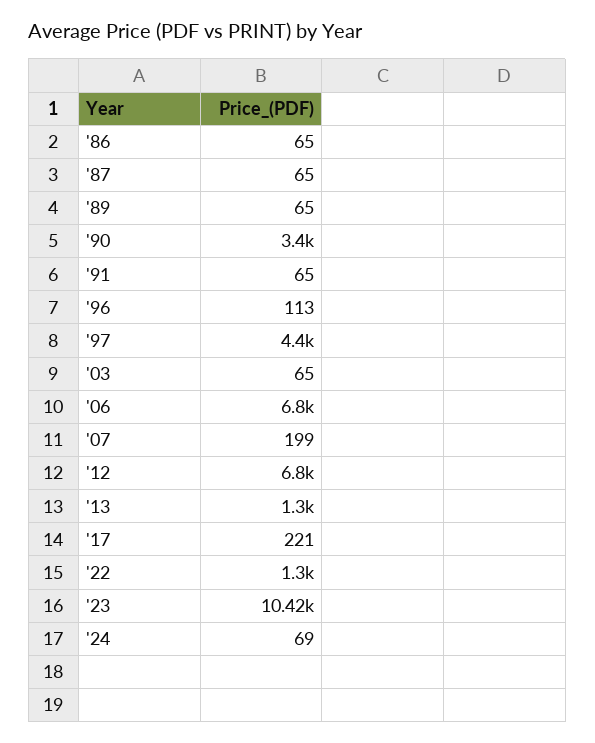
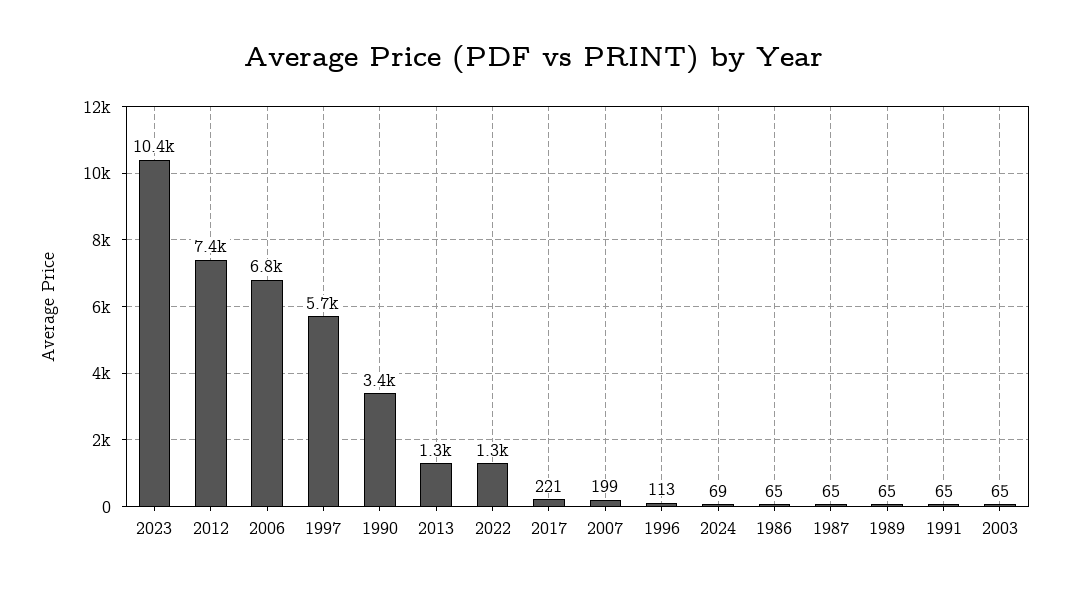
'97: 4400 -> 5700
'12: 6800 -> 7400

